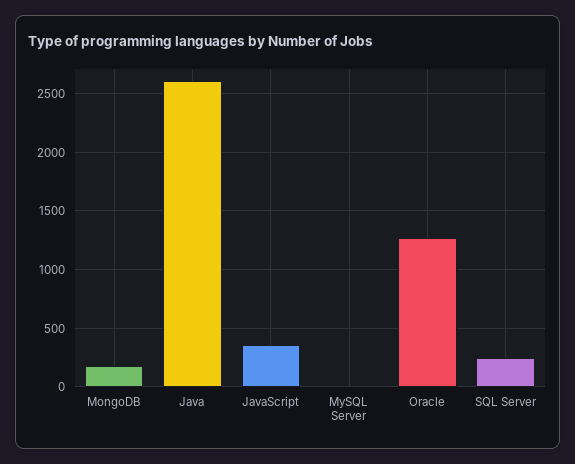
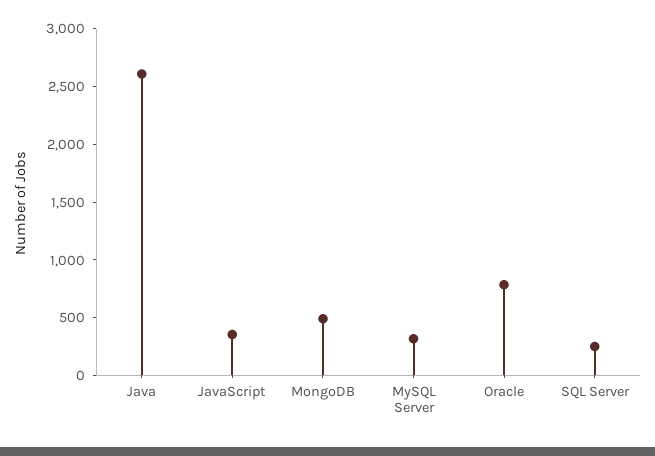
MongoDB: 200 -> 500
MySQL Server: 0 -> 300
Oracle: 1300 -> 800

